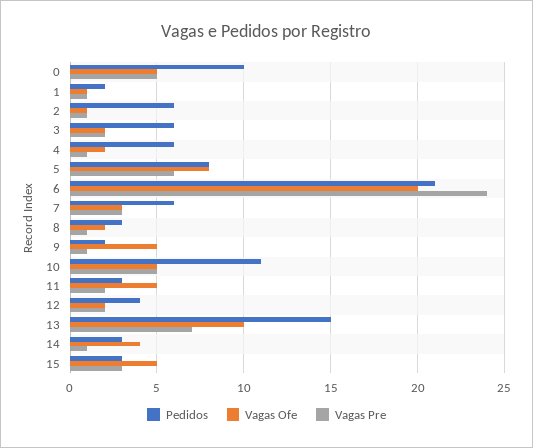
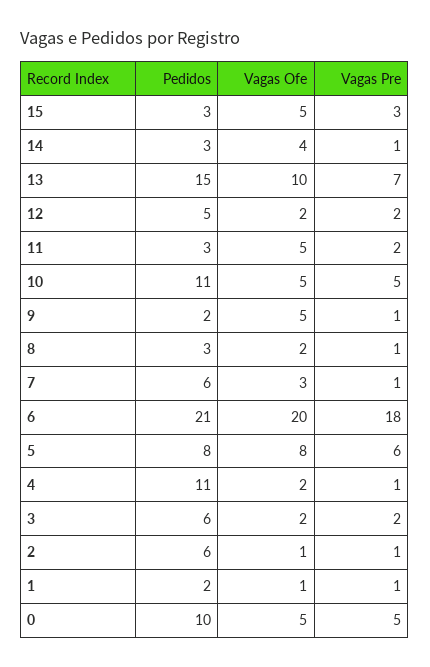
Pedidos, 4: 6 -> 11
Vagas Pre, 6: 24 -> 18
Vagas Pre, 7: 3 -> 1
Pedidos, 12: 4 -> 5

